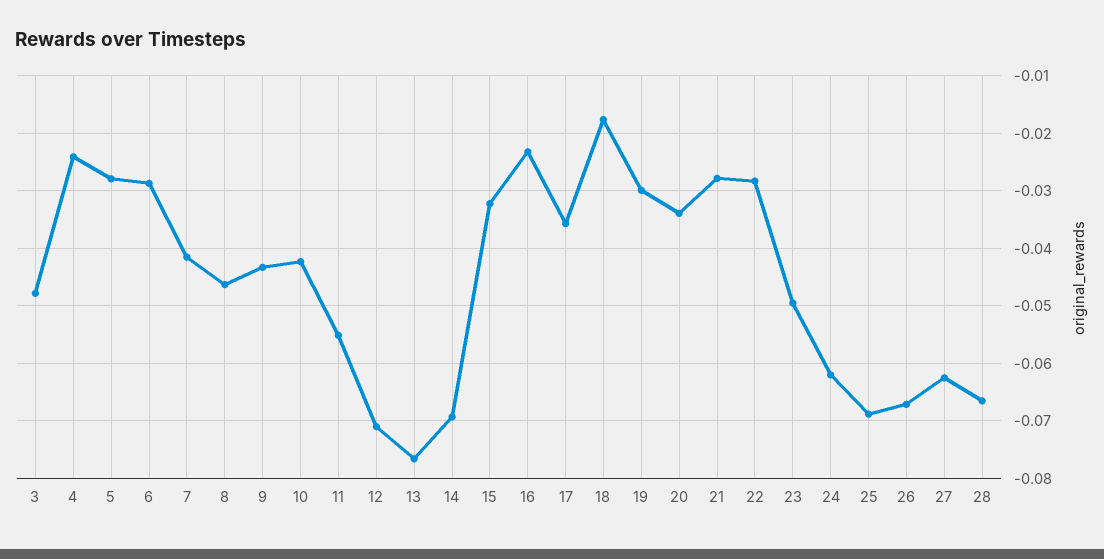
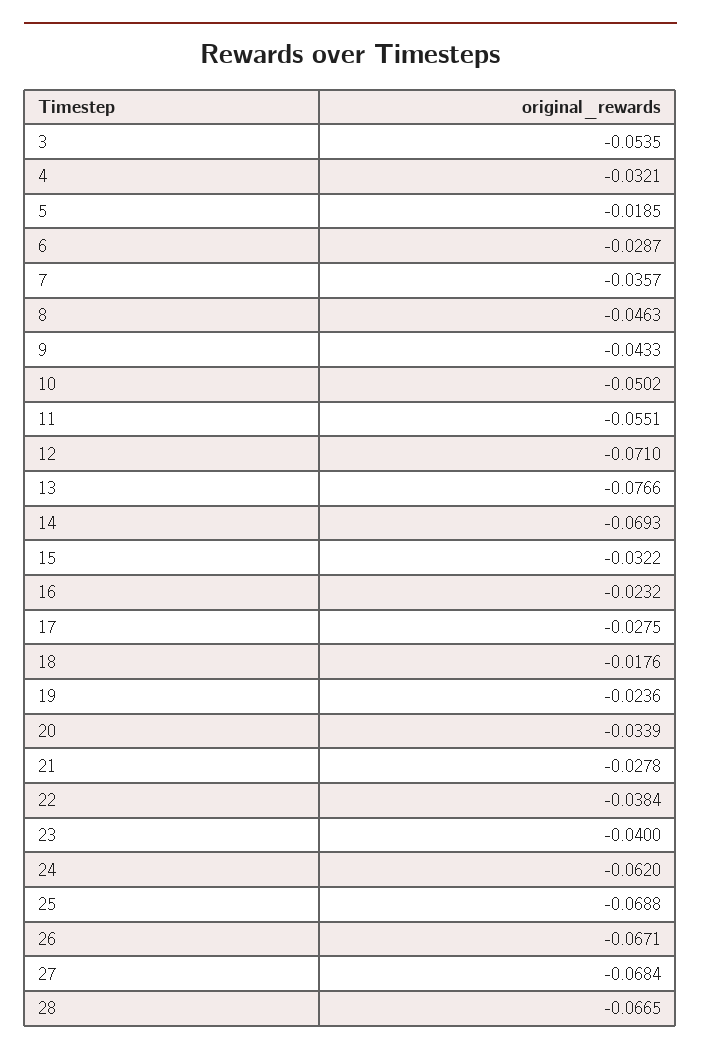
3: -0.048 -> -0.0535
4: -0.024 -> -0.0321
5: -0.028 -> -0.0185
7: -0.042 -> -0.0357
10: -0.042 -> -0.0502
17: -0.036 -> -0.0275
19: -0.03 -> -0.0236
22: -0.028 -> -0.0384
23: -0.05 -> -0.04
27: -0.062 -> -0.0684

